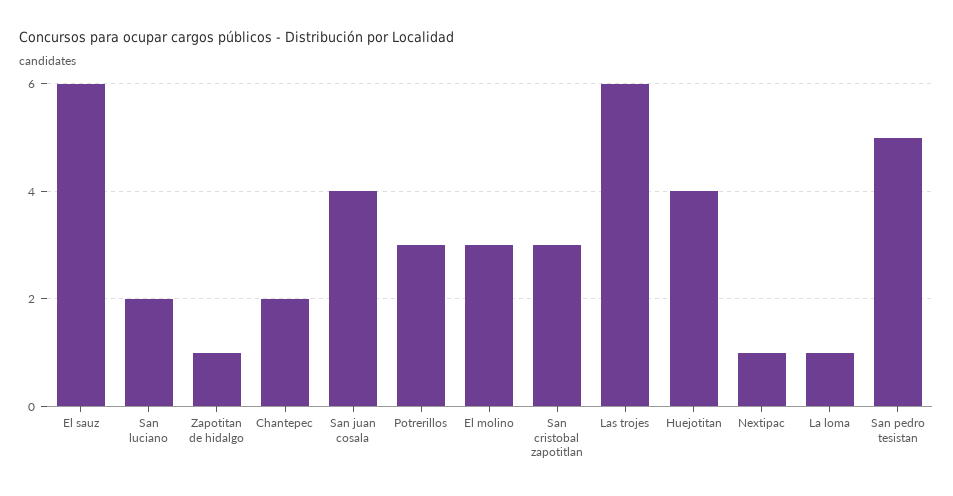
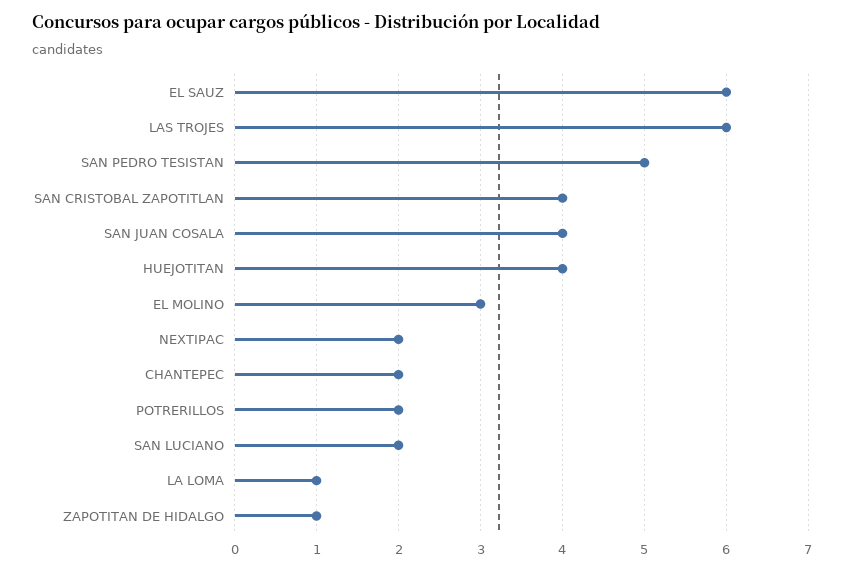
Potrerillos: 3 -> 2
San cristobal zapotitlan: 3 -> 4
Nextipac: 1 -> 2

